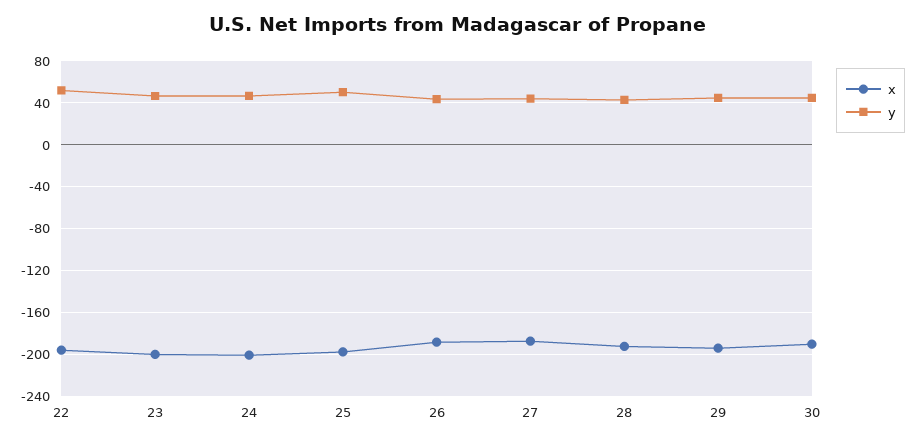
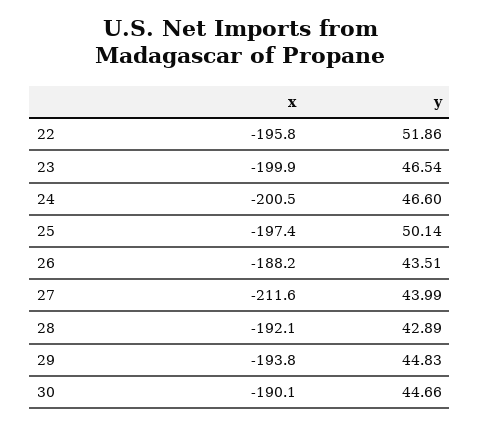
x, 27: -190 -> -211.6

